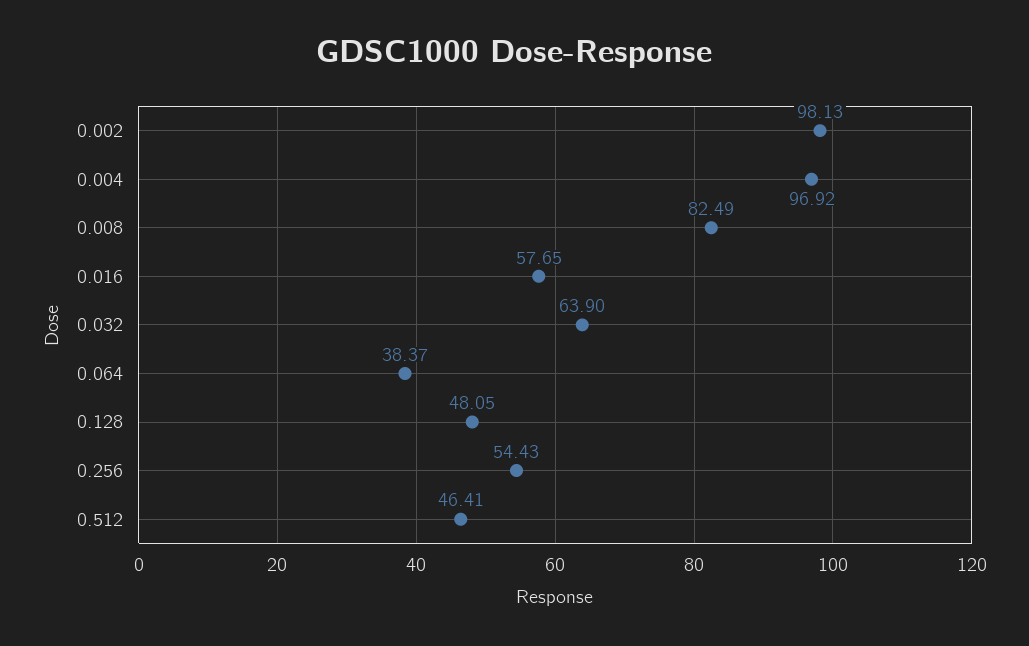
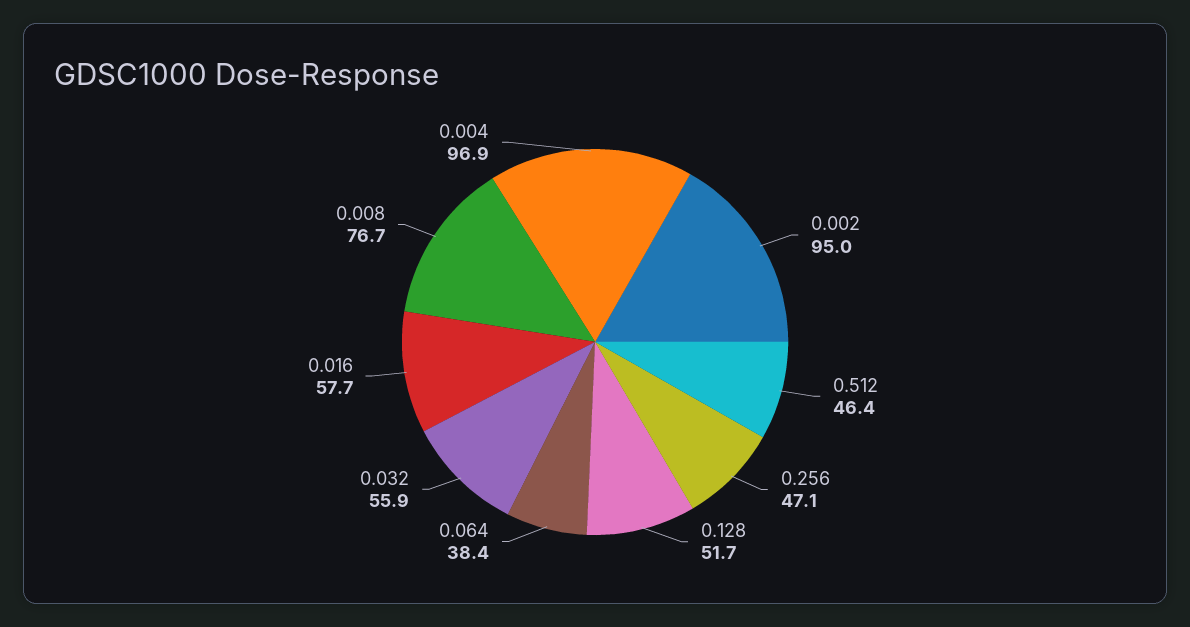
0.002: 98.13 -> 95
0.008: 82.49 -> 76.7
0.032: 63.9 -> 55.9
0.128: 48.05 -> 51.7
0.256: 54.43 -> 47.1

